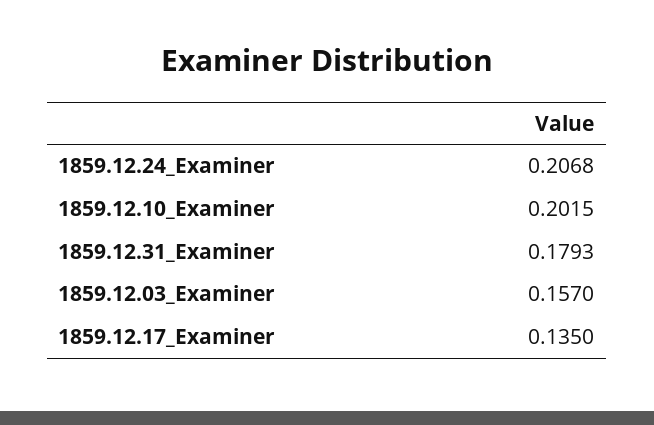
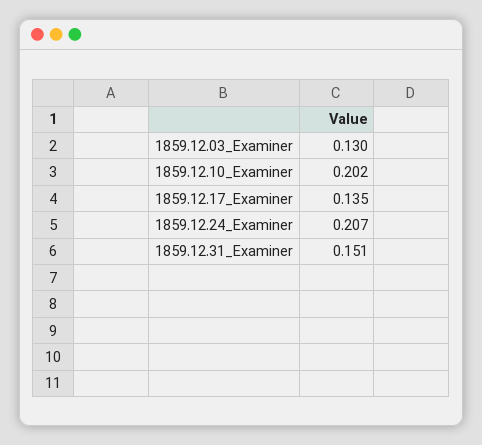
1859.12.31_Examiner: 0.1793 -> 0.151
1859.12.03_Examiner: 0.157 -> 0.13

